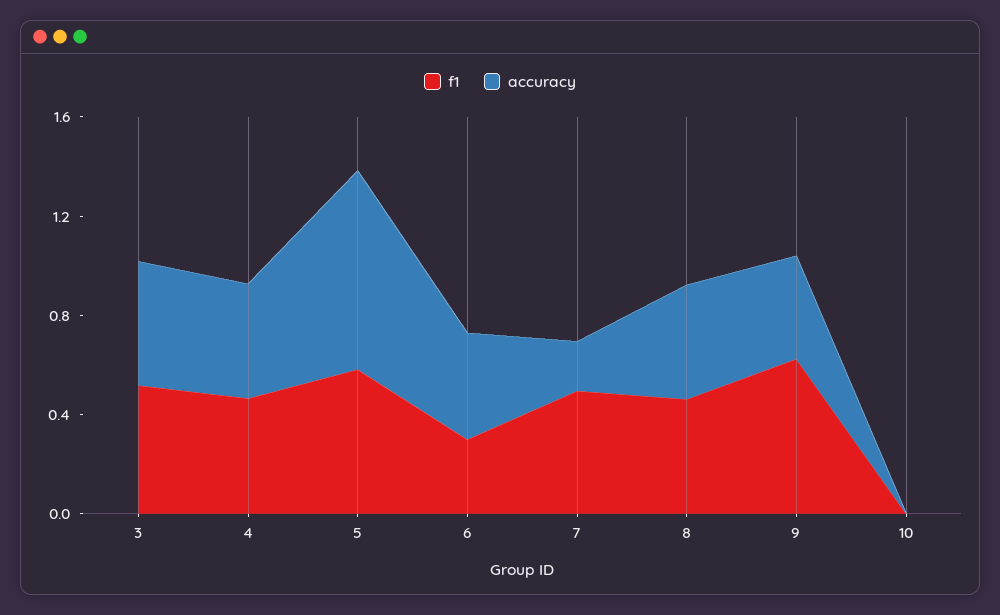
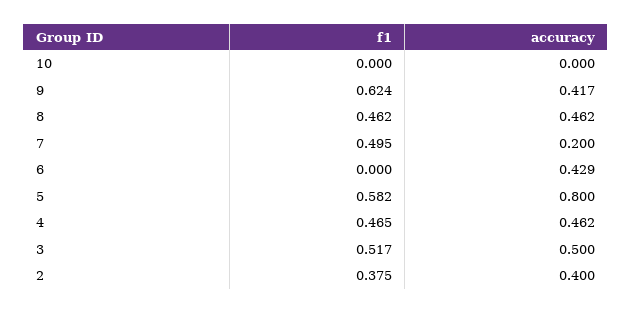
f1, 6: 0.3 -> 0
f1, 2: none -> 0.375
accuracy, 2: none -> 0.4

